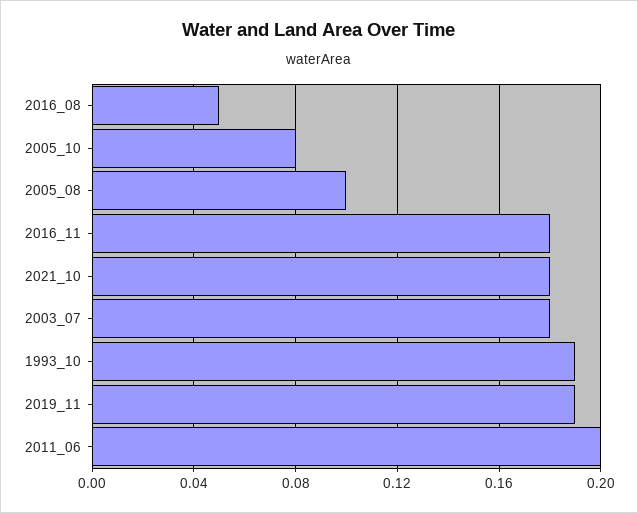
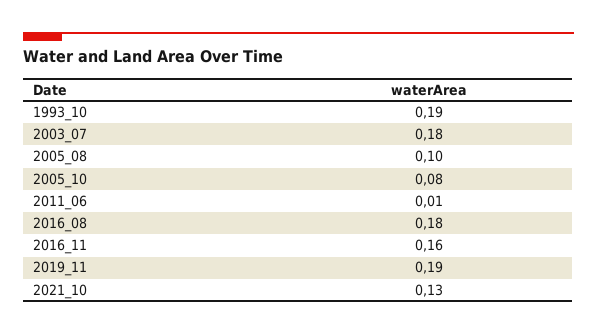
2016_08: 0.05 -> 0.18
2016_11: 0.18 -> 0.16
2021_10: 0.18 -> 0.13
2011_06: 0.2 -> 0.01

